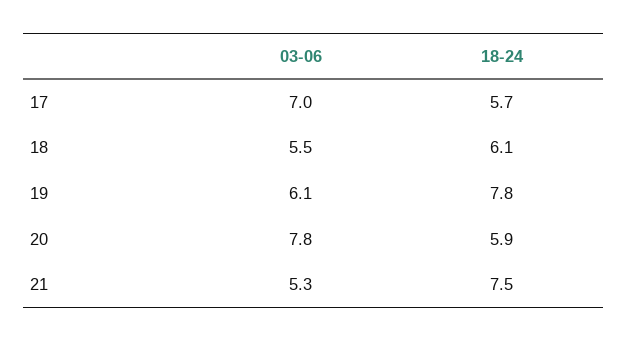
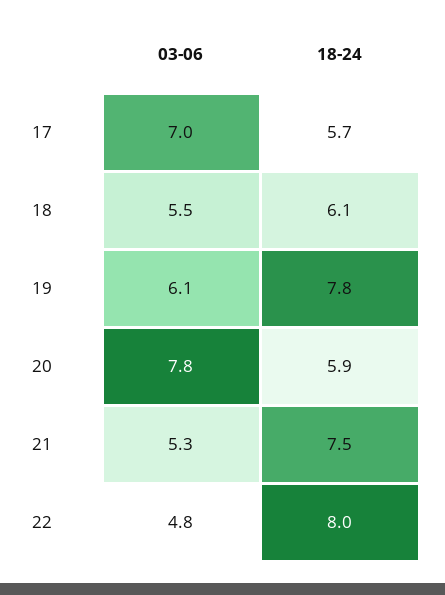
03-06, 22: none -> 4.8
18-24, 22: none -> 8

